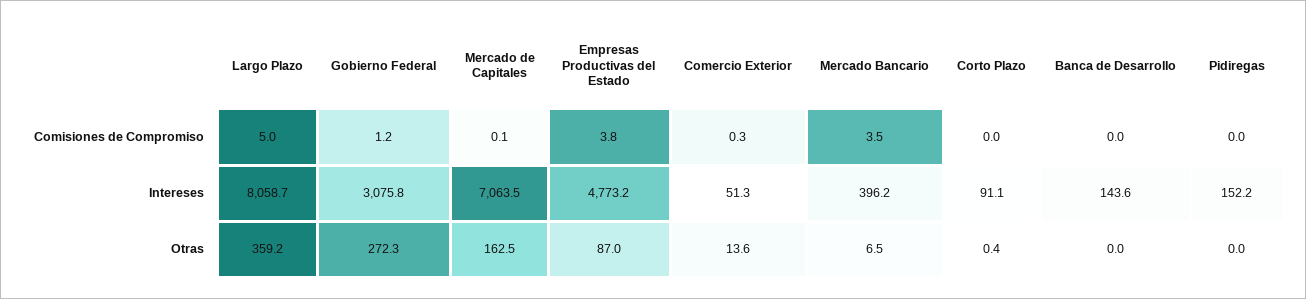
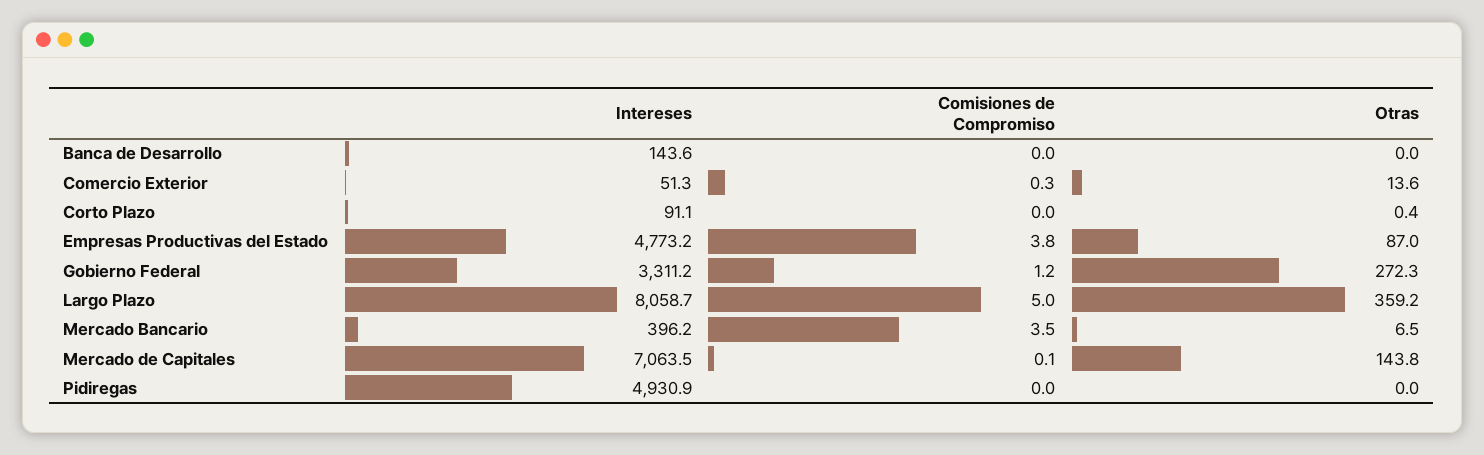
Gobierno Federal, Intereses: 3075.8 -> 3311.2
Pidiregas, Intereses: 152.2 -> 4930.9
Mercado de Capitales, Otras: 162.5 -> 143.8

